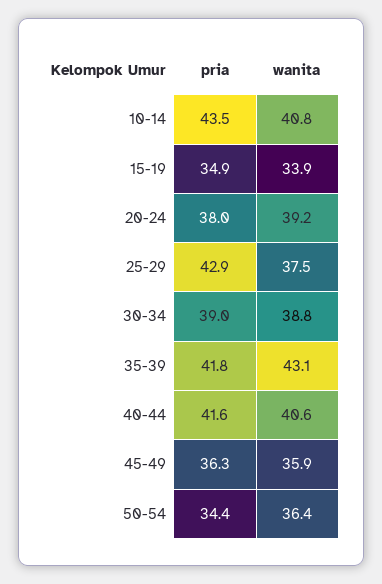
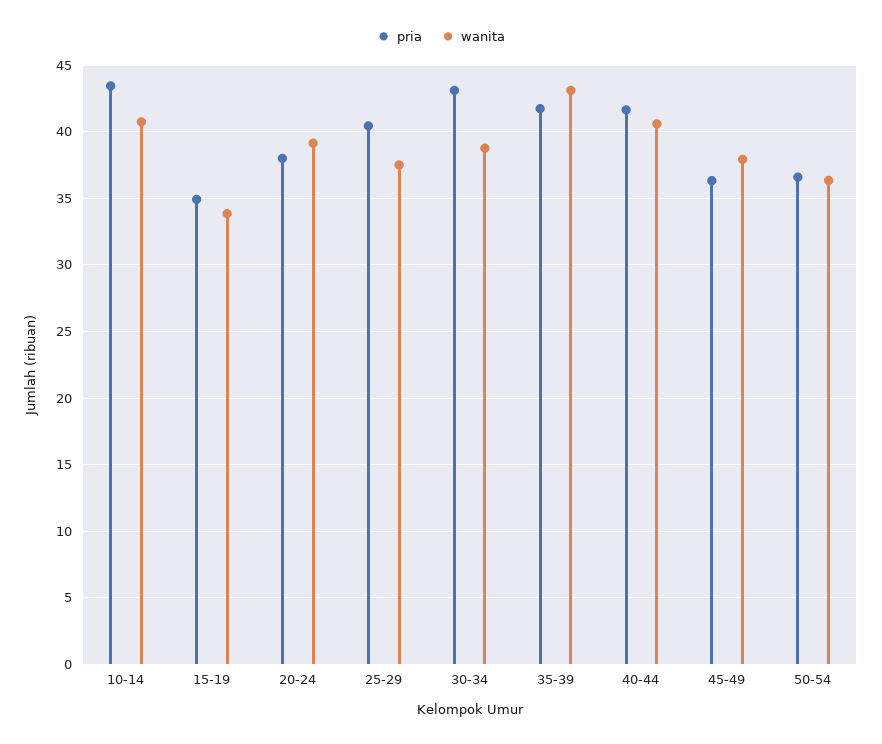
pria, 25-29: 42.9 -> 40.5
pria, 30-34: 39 -> 43
wanita, 45-49: 35.9 -> 38
pria, 50-54: 34.4 -> 36.5

